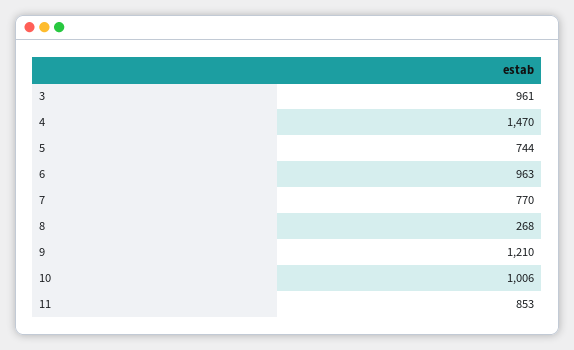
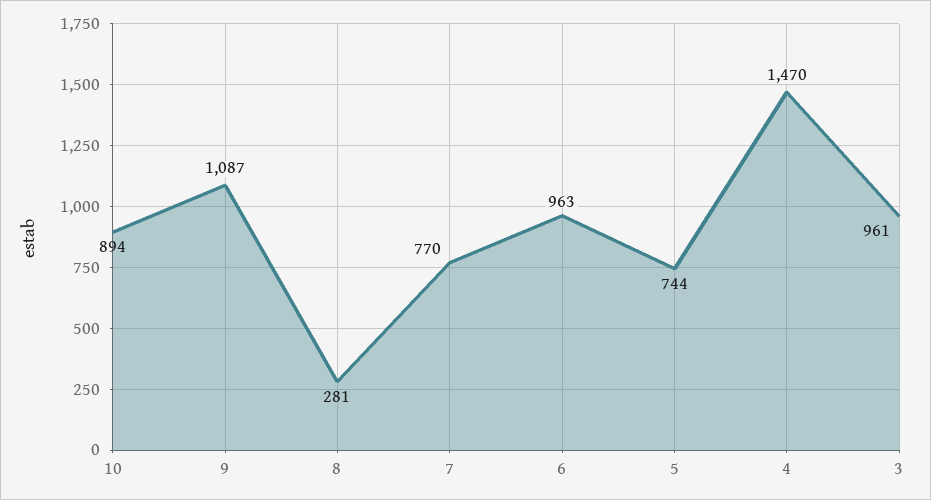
8: 268 -> 281
9: 1210 -> 1087
10: 1006 -> 894
11: 853 -> none

